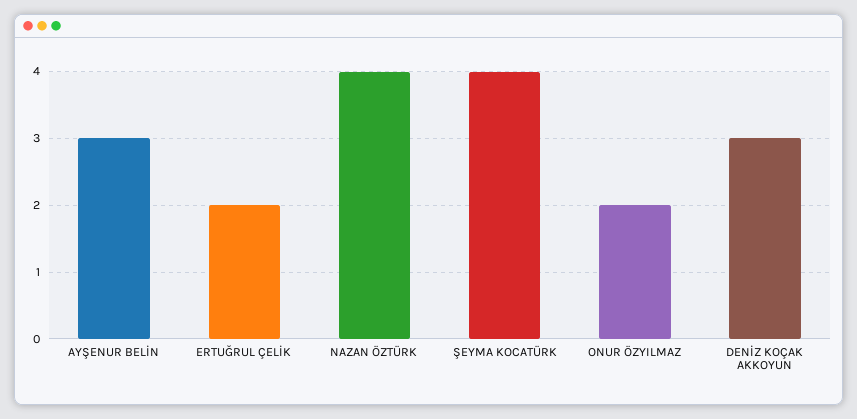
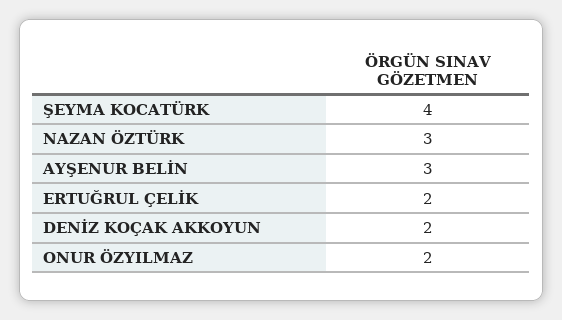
NAZAN ÖZTÜRK: 4 -> 3
DENİZ KOÇAK AKKOYUN: 3 -> 2

